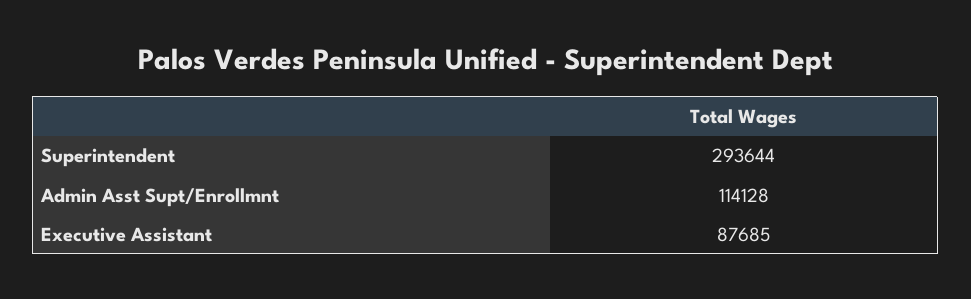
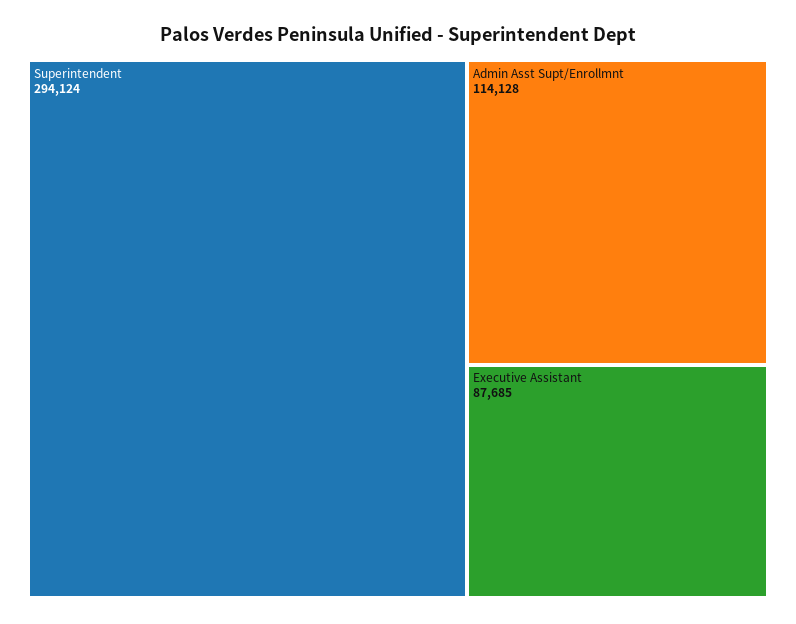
Superintendent: 293644 -> 294124

